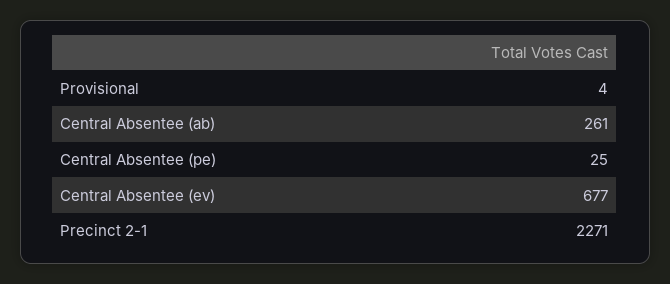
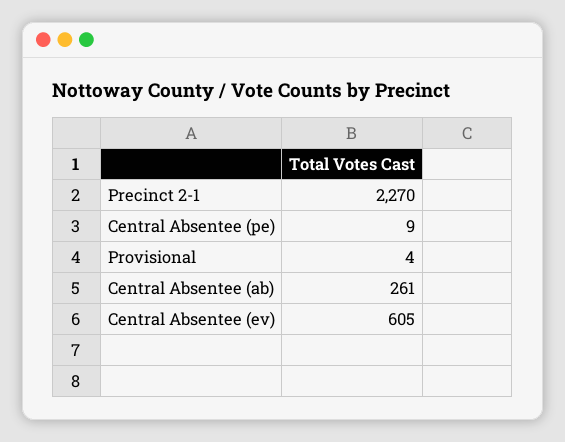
Central Absentee (pe): 25 -> 9
Central Absentee (ev): 677 -> 605
Precinct 2-1: 2271 -> 2270

